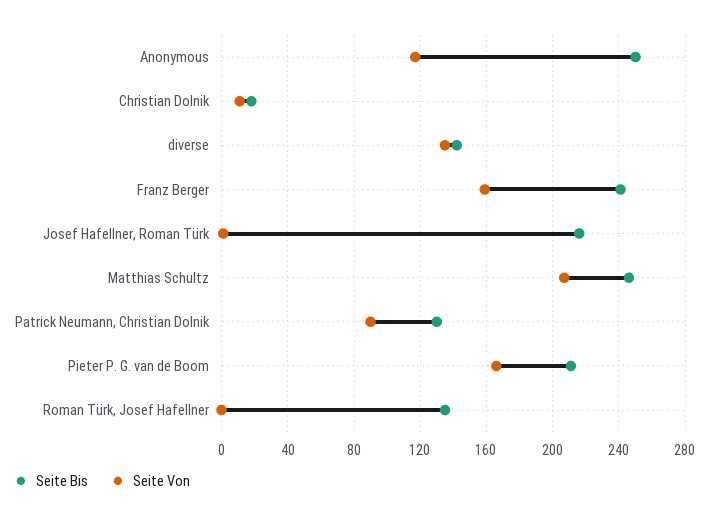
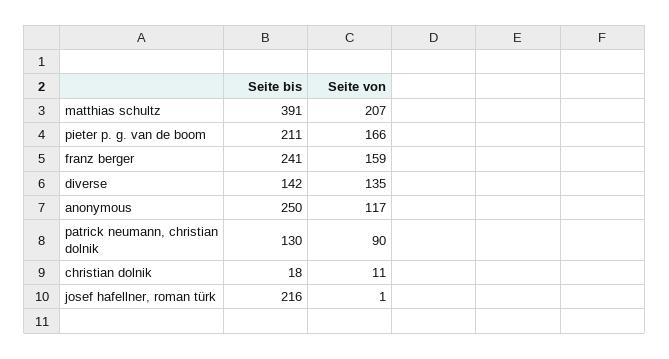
Seite Bis, Matthias Schultz: 245 -> 391
Seite Bis, Roman Türk, Josef Hafellner: 135 -> none
Seite Von, Roman Türk, Josef Hafellner: 0 -> none

